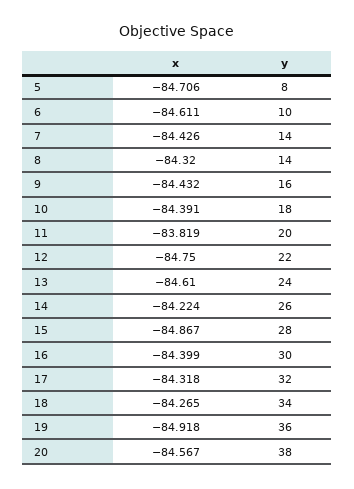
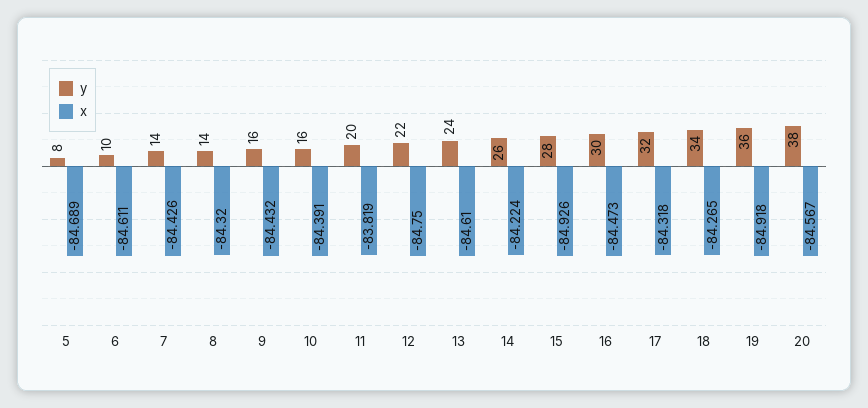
x, 5: -84.706 -> -84.689
y, 10: 18 -> 16
x, 15: -84.867 -> -84.926
x, 16: -84.399 -> -84.473

